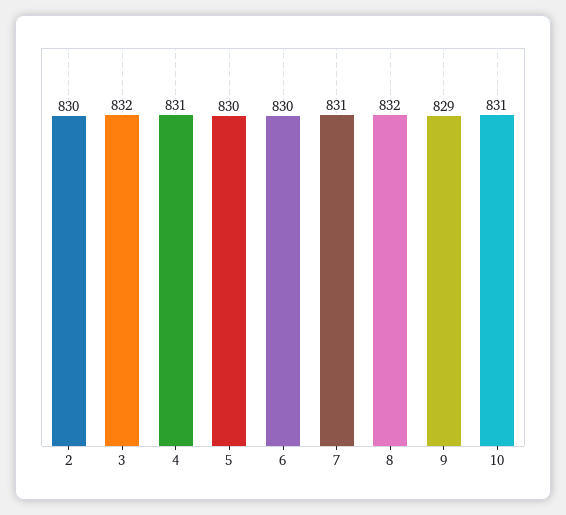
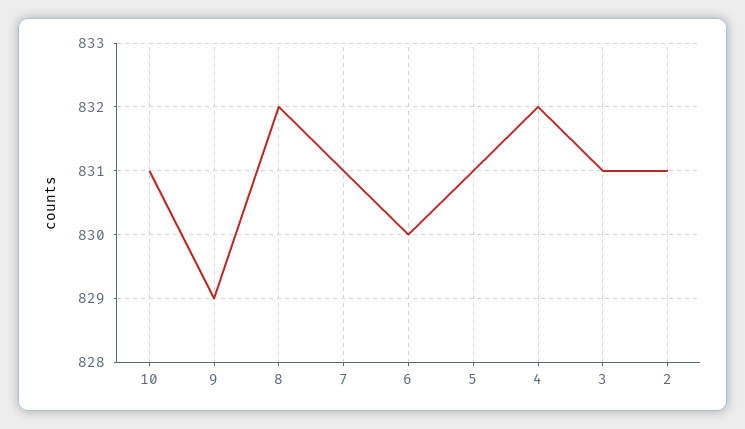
2: 830 -> 831
3: 832 -> 831
4: 831 -> 832
5: 830 -> 831

